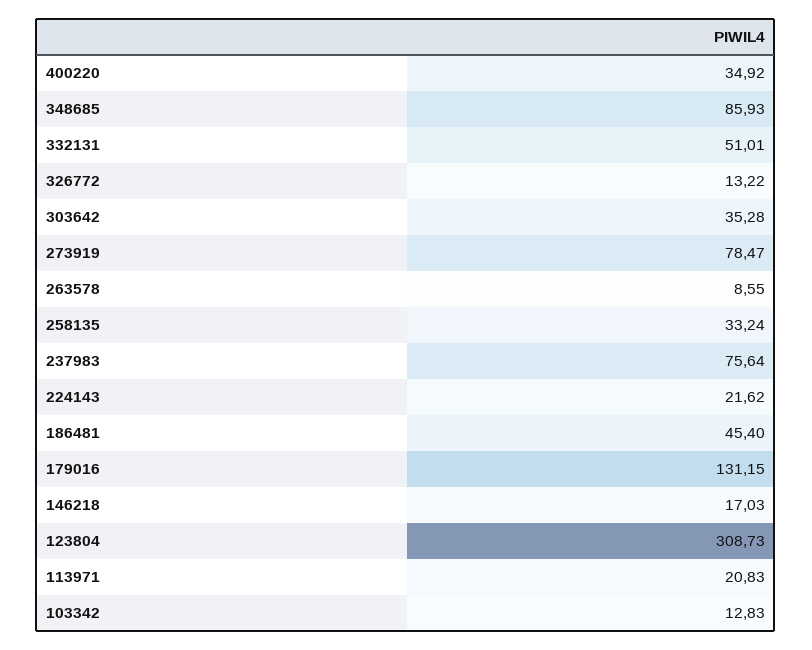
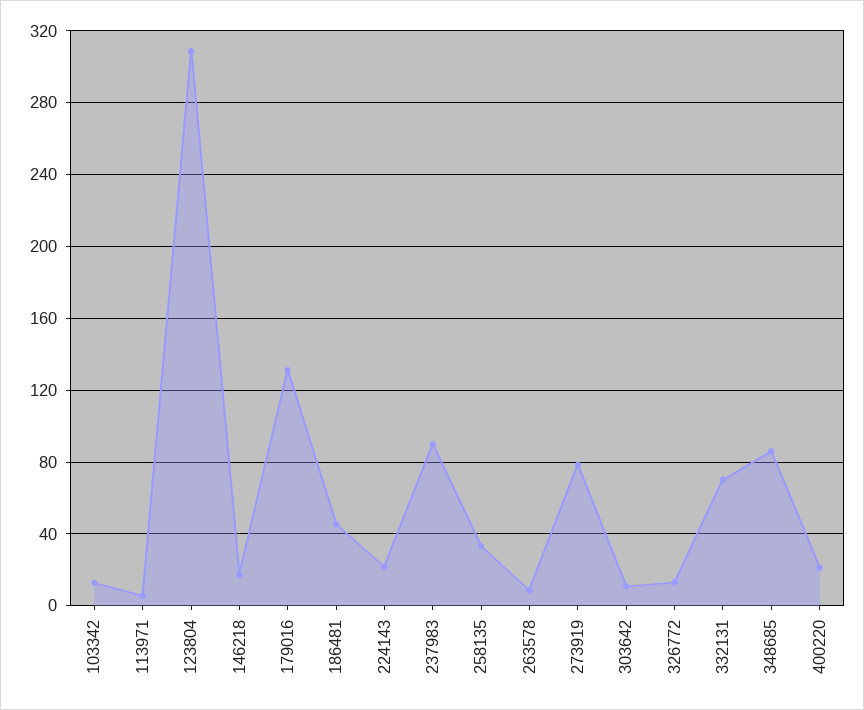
400220: 34.92 -> 20
332131: 51.01 -> 70
303642: 35.28 -> 10
237983: 75.64 -> 90
113971: 20.83 -> 5

